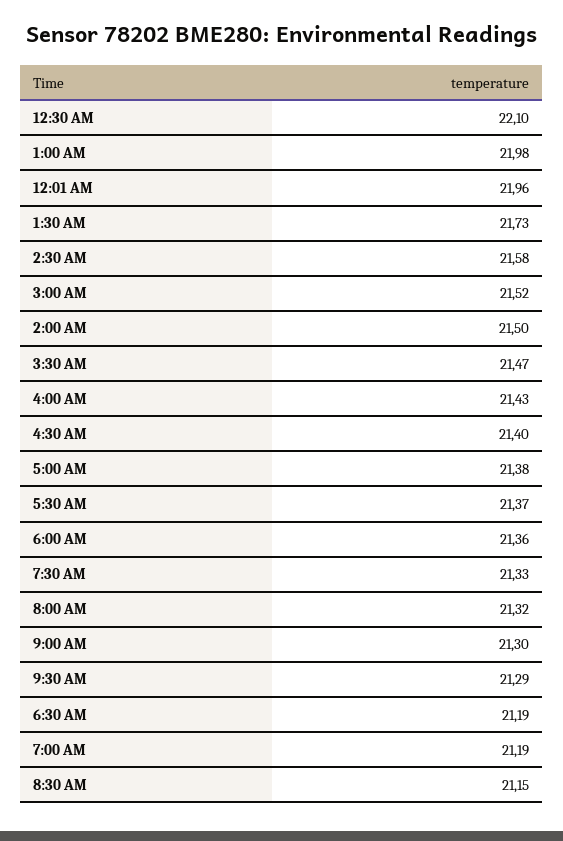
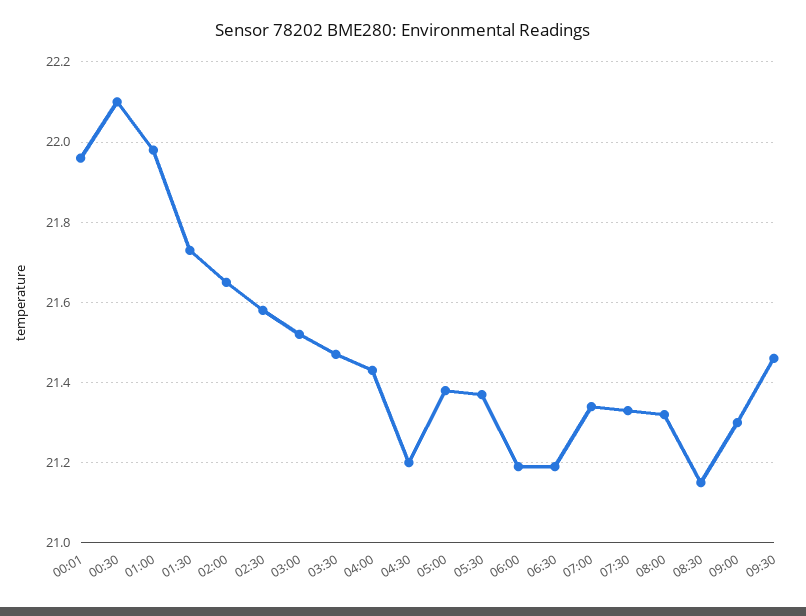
2:00 AM: 21.5 -> 21.65
4:30 AM: 21.4 -> 21.2
6:00 AM: 21.36 -> 21.2
9:30 AM: 21.29 -> 21.45
7:00 AM: 21.19 -> 21.35

